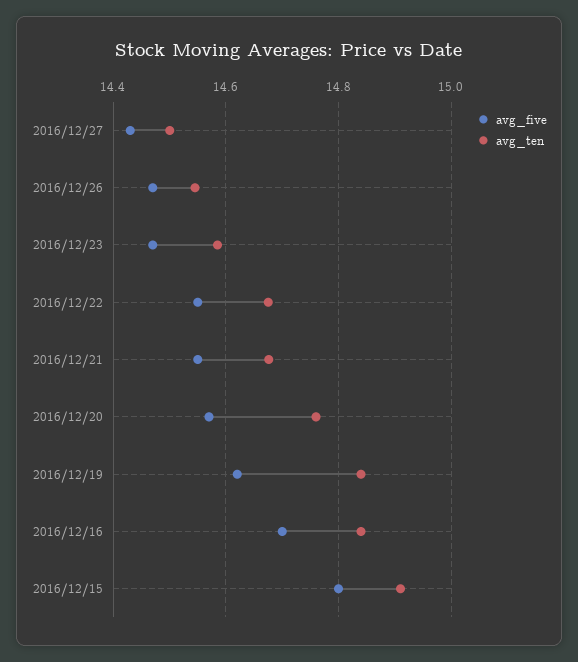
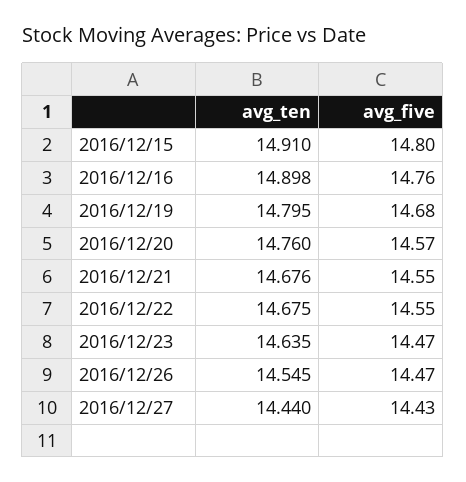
avg_ten, 2016/12/27: 14.5 -> 14.44
avg_ten, 2016/12/23: 14.58 -> 14.635
avg_five, 2016/12/19: 14.62 -> 14.68
avg_ten, 2016/12/19: 14.84 -> 14.795
avg_five, 2016/12/16: 14.7 -> 14.76
avg_ten, 2016/12/16: 14.84 -> 14.898

